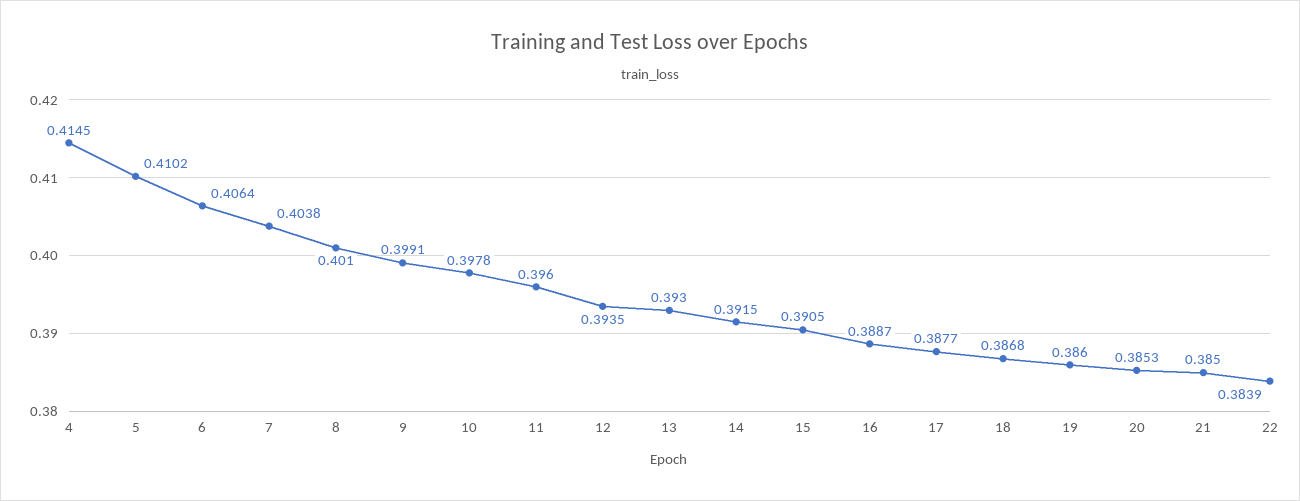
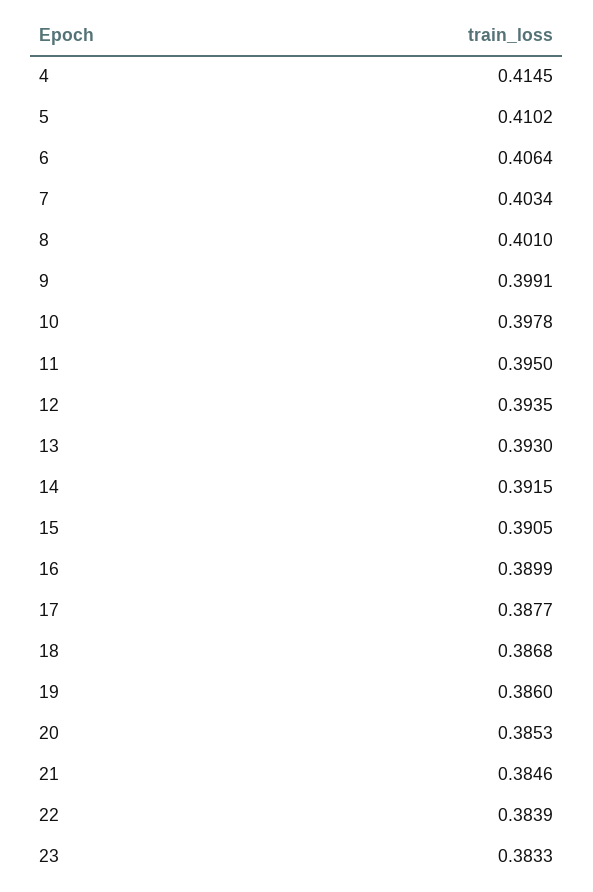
7: 0.4038 -> 0.4034
11: 0.396 -> 0.395
16: 0.3887 -> 0.3899
21: 0.385 -> 0.3846
23: none -> 0.3833

